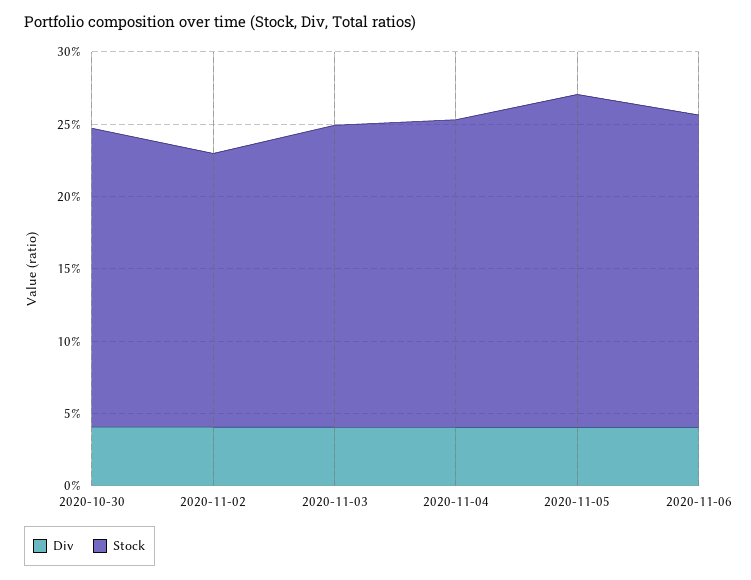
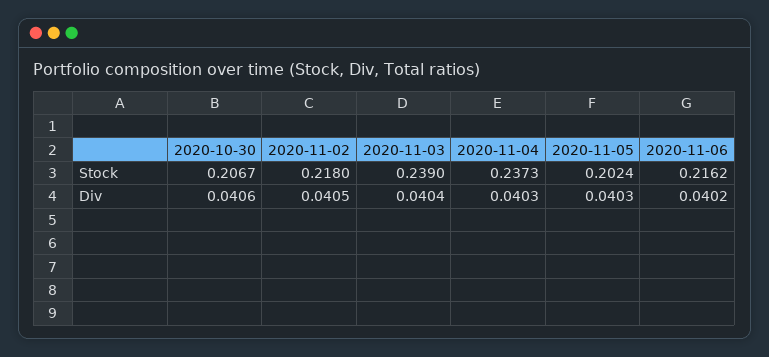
Stock, 2020-11-02: 0.19 -> 0.218
Stock, 2020-11-03: 0.21 -> 0.239
Stock, 2020-11-04: 0.21 -> 0.2373
Stock, 2020-11-05: 0.23 -> 0.2024

